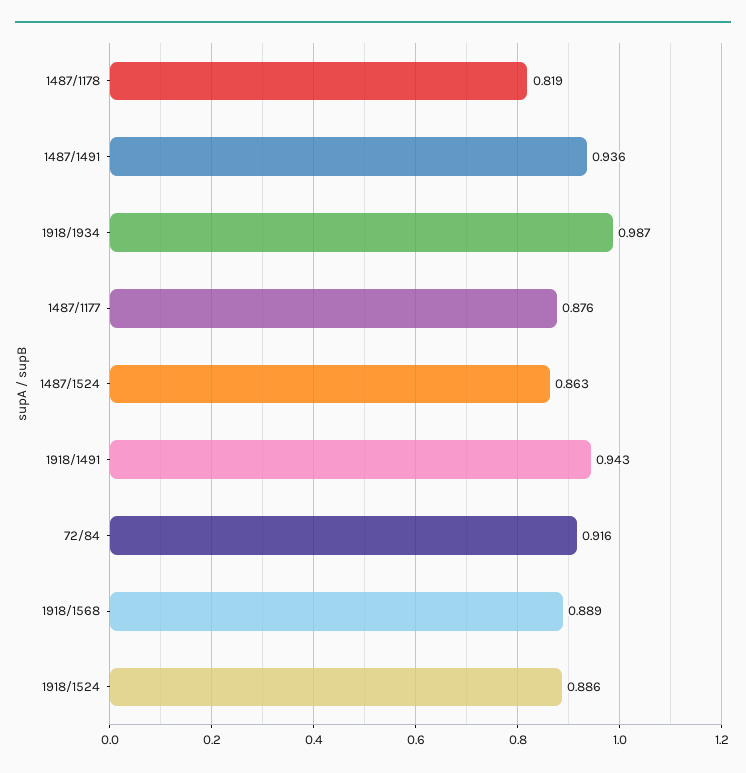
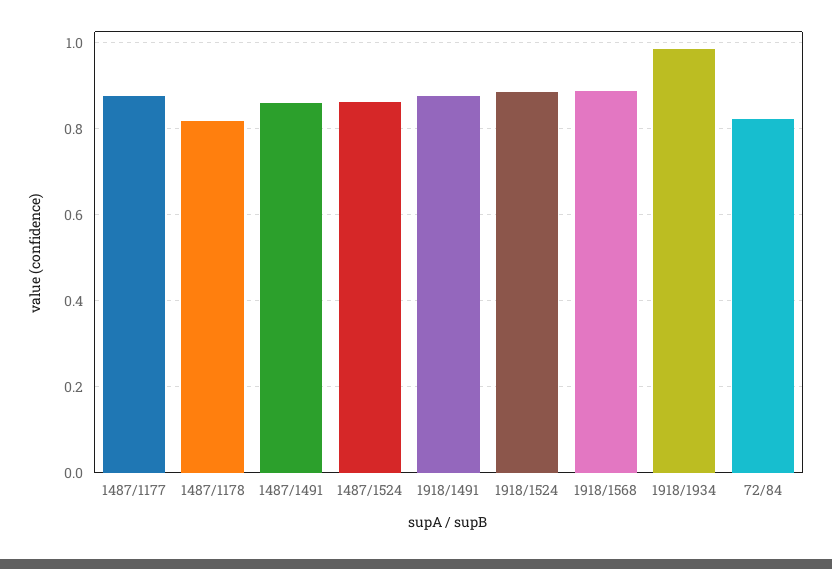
1487/1491: 0.936 -> 0.86
1918/1491: 0.943 -> 0.88
72/84: 0.916 -> 0.82

